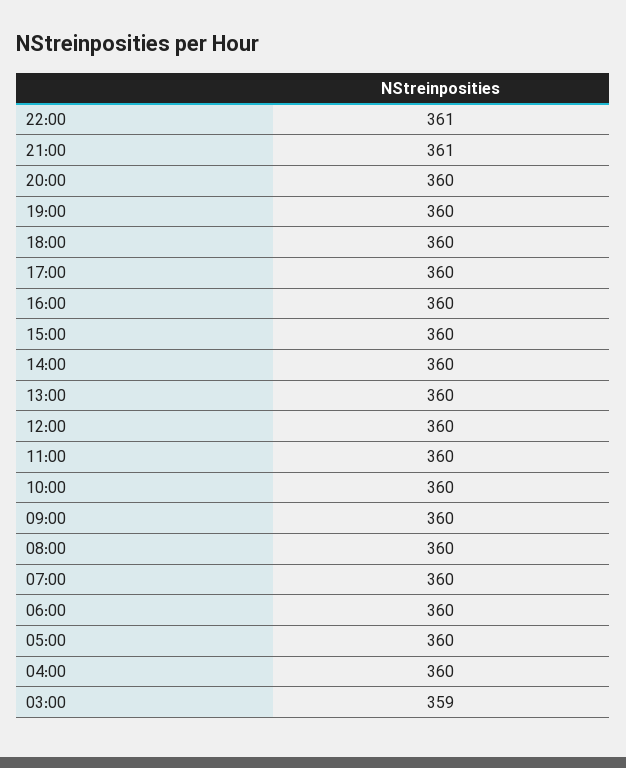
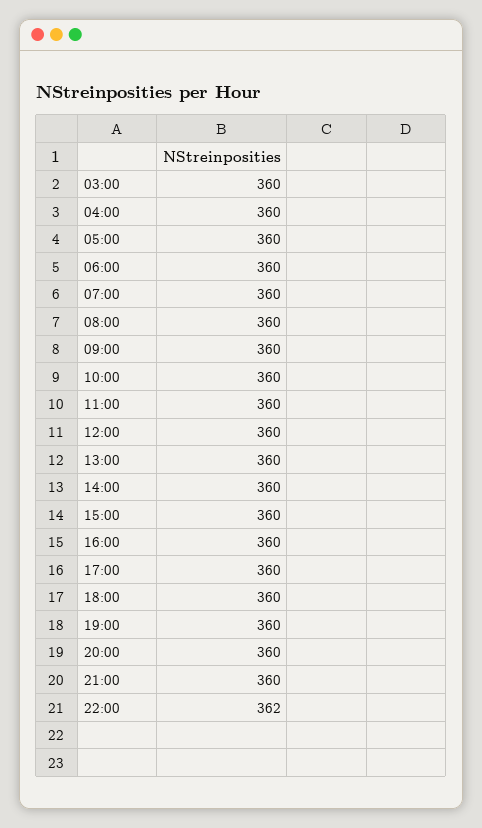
22:00: 361 -> 362
21:00: 361 -> 360
03:00: 359 -> 360

